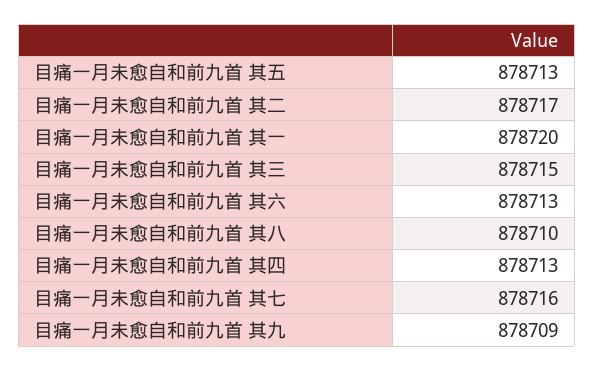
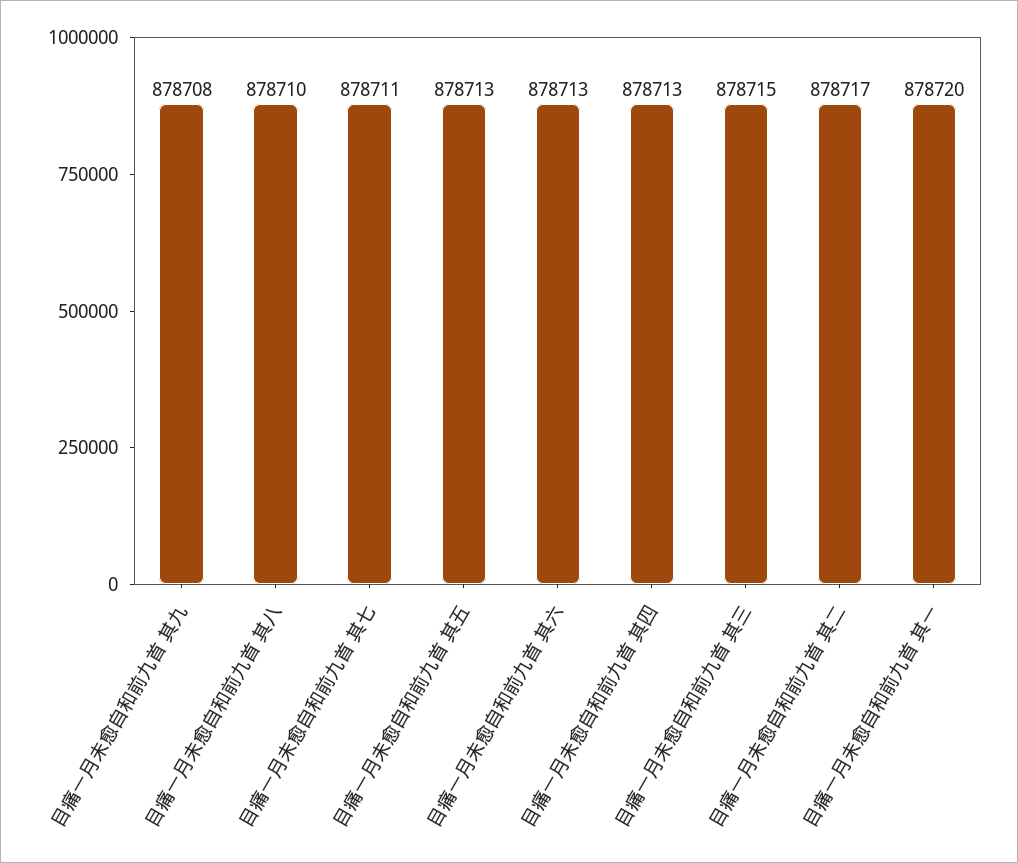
目痛一月未愈自和前九首 其七: 878716 -> 878711
目痛一月未愈自和前九首 其九: 878709 -> 878708

